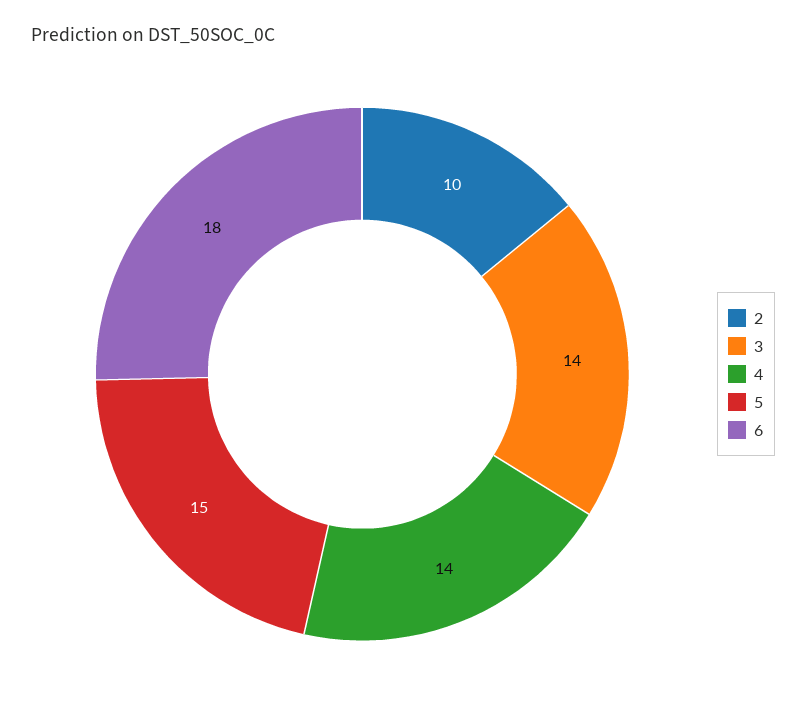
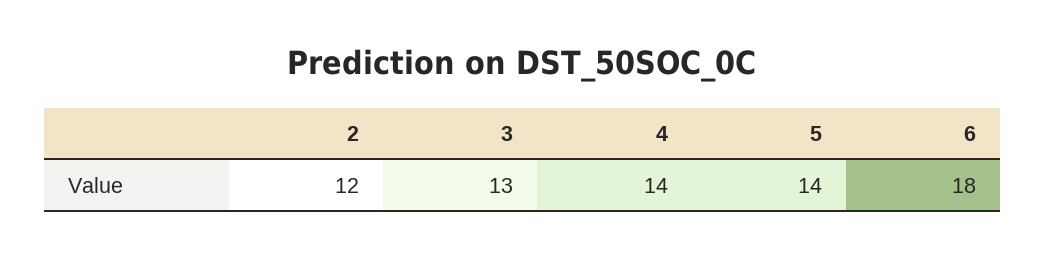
2: 10 -> 12
3: 14 -> 13
5: 15 -> 14

